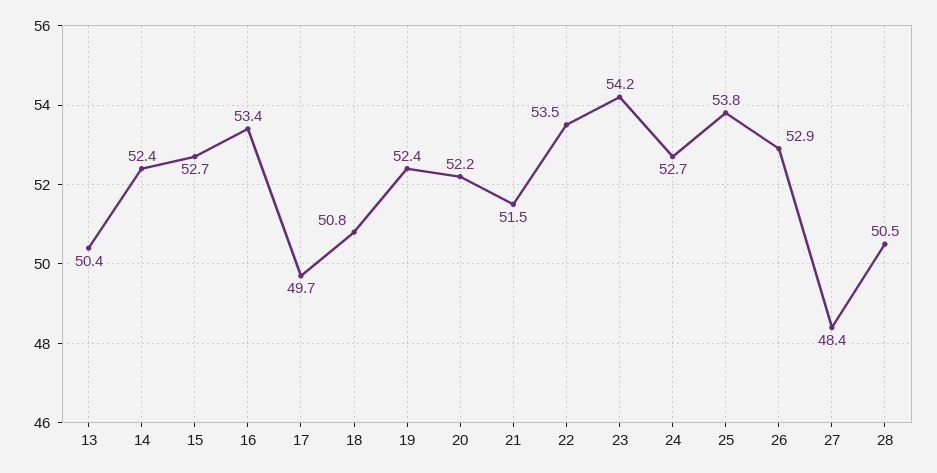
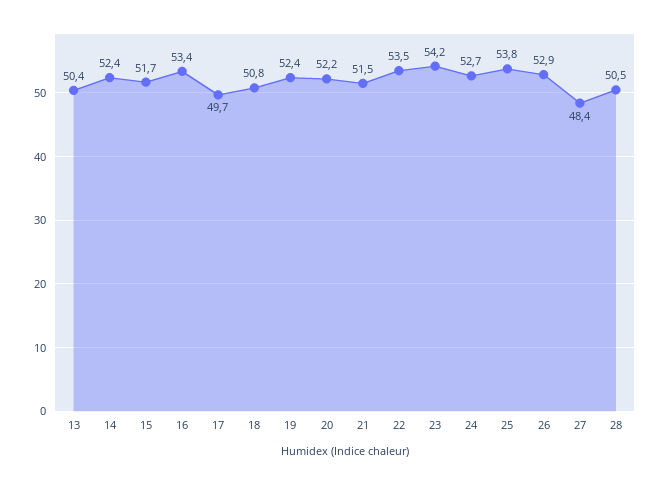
15: 52.7 -> 51.7

